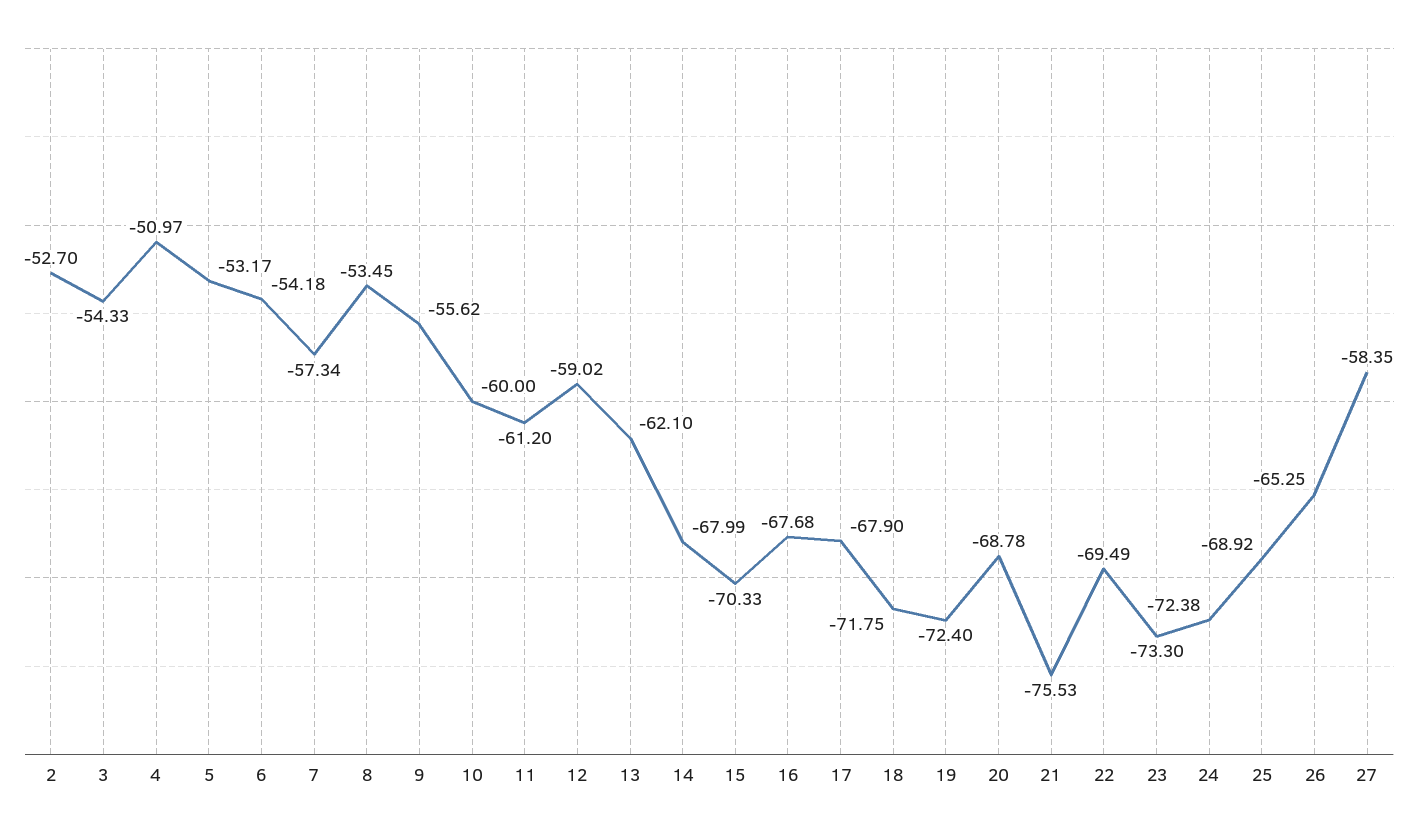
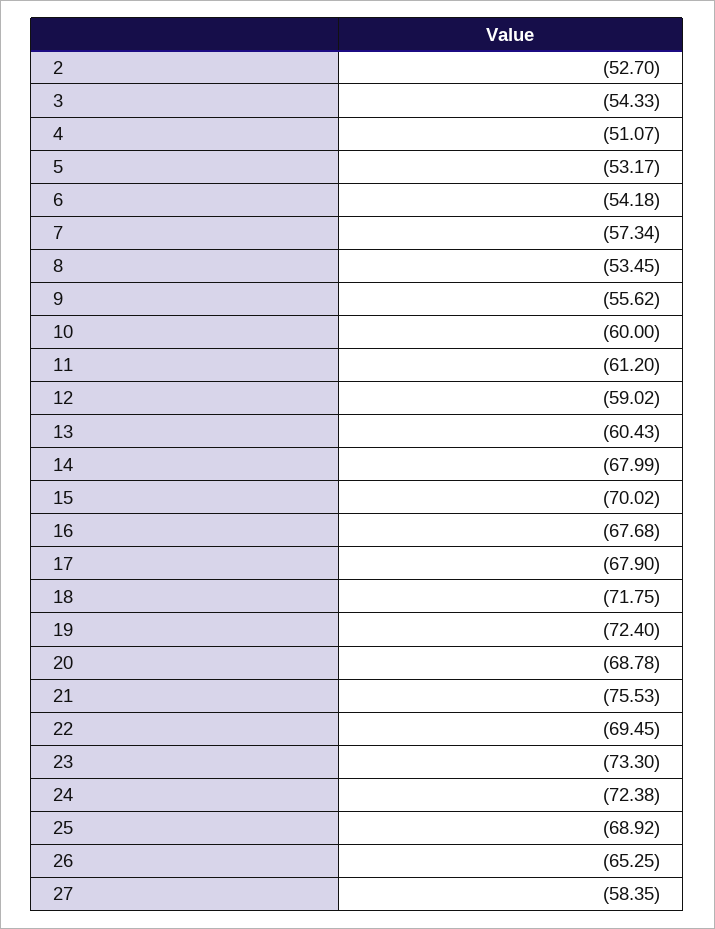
4: -50.97 -> -51.07
13: -62.1 -> -60.43
15: -70.33 -> -70.02
22: -69.49 -> -69.45

